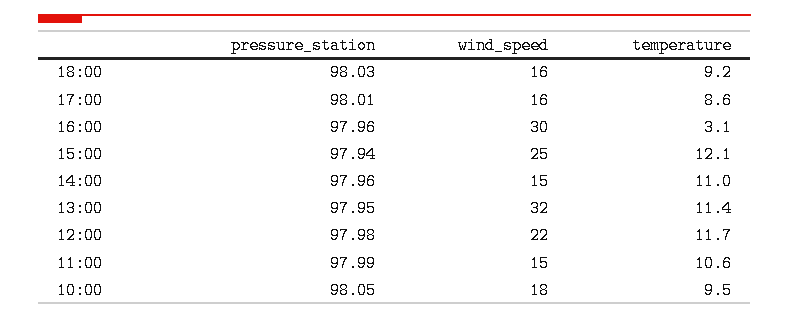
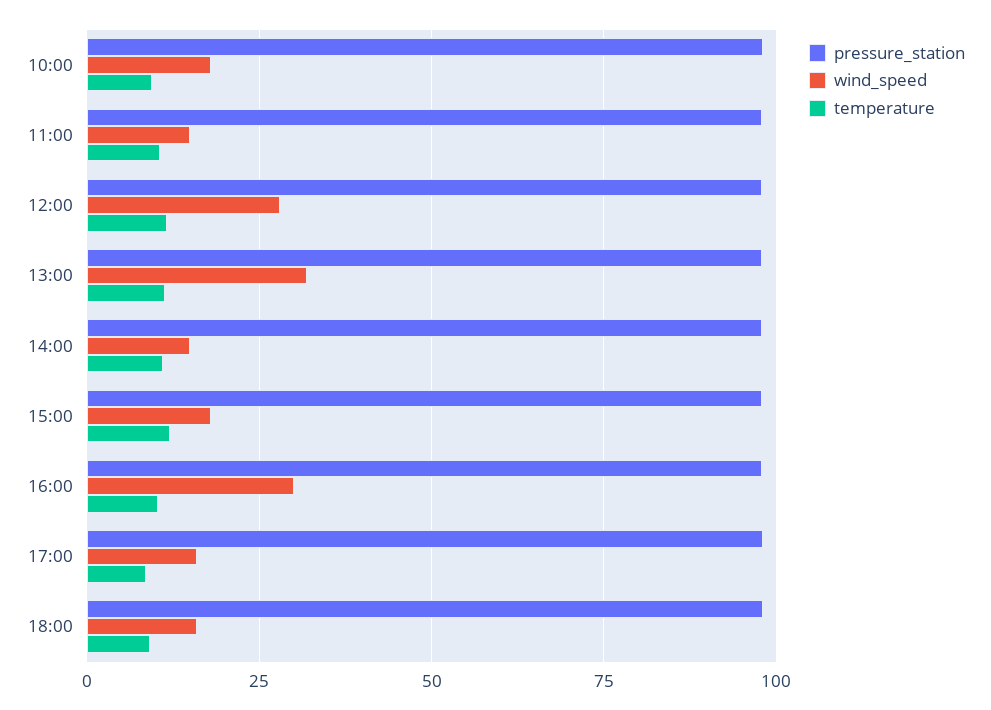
temperature, 16:00: 3.1 -> 10
wind_speed, 15:00: 25 -> 17.5
wind_speed, 12:00: 22 -> 27.5

